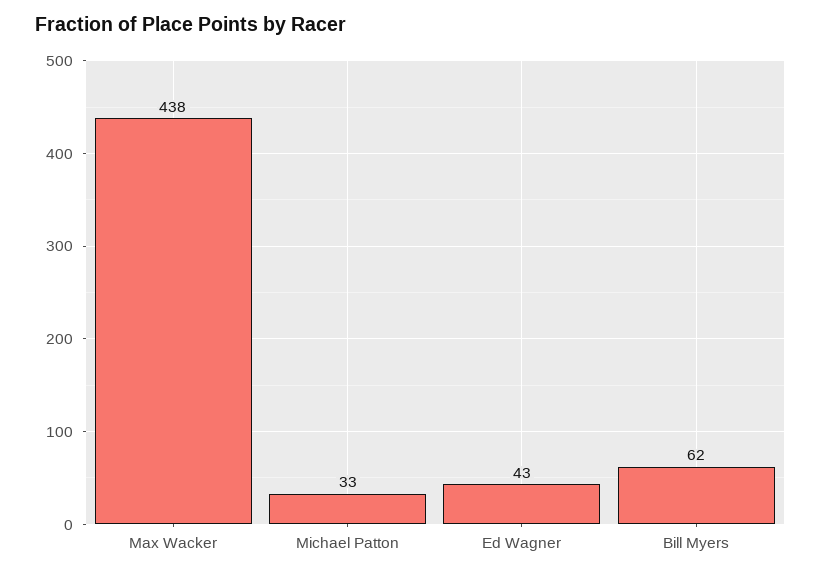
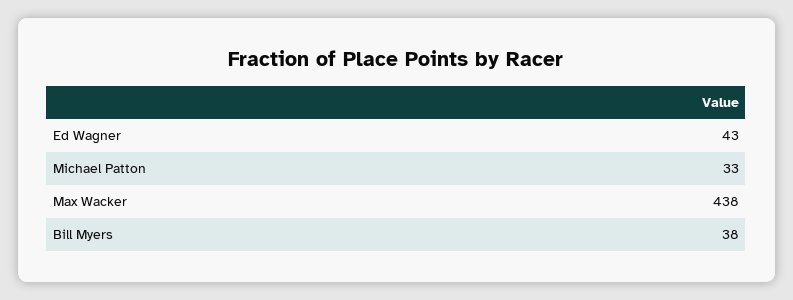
Bill Myers: 62 -> 38

